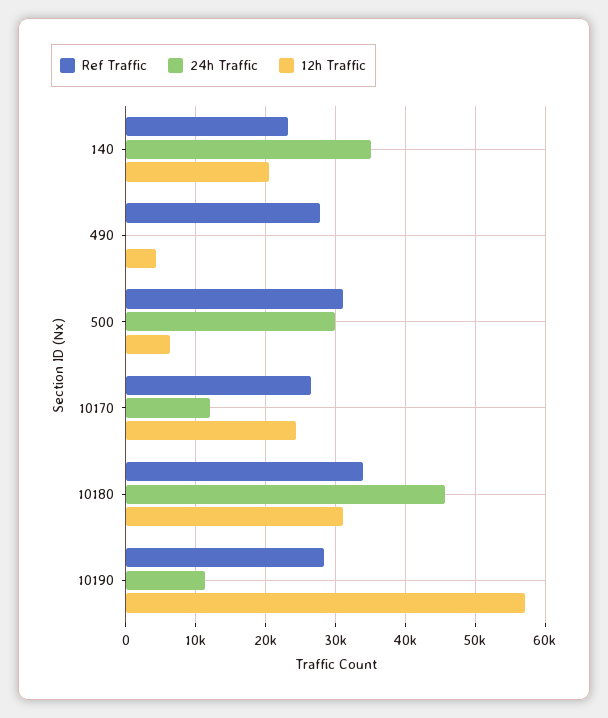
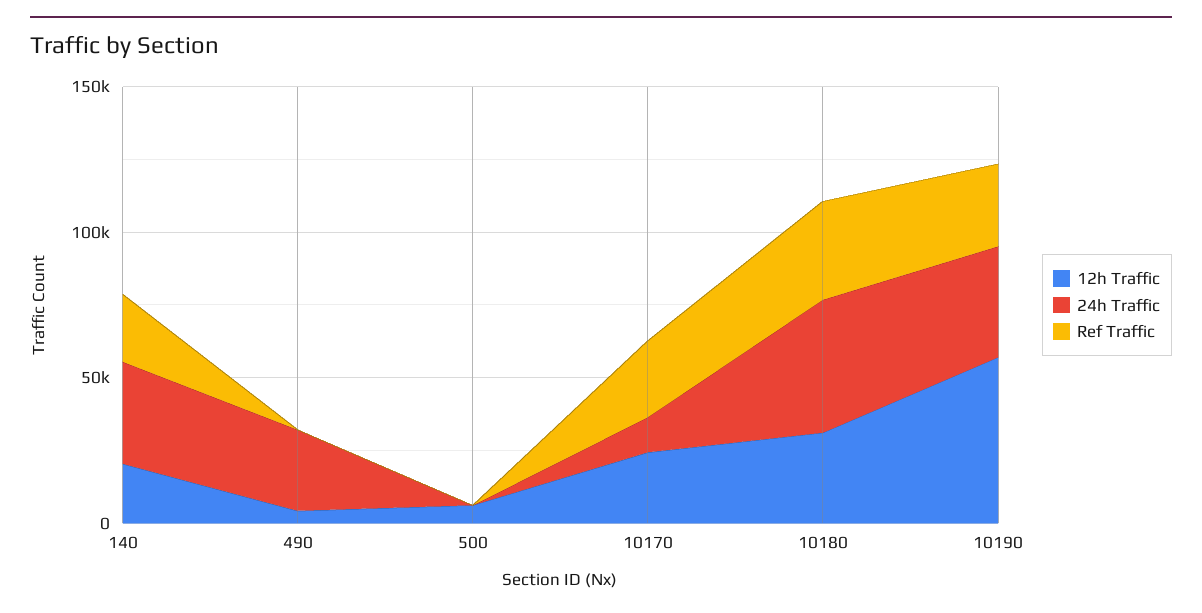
Ref Traffic, 490: 28000 -> 0
24h Traffic, 490: 0 -> 30000
Ref Traffic, 500: 31000 -> 0
24h Traffic, 500: 30000 -> 0
24h Traffic, 10190: 11000 -> 40000

